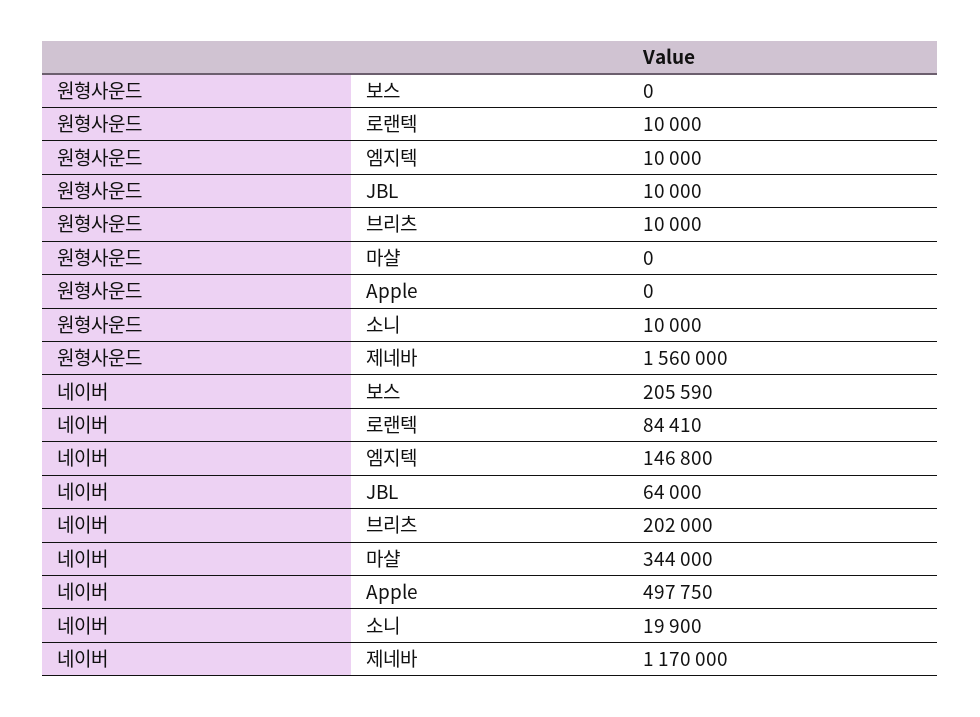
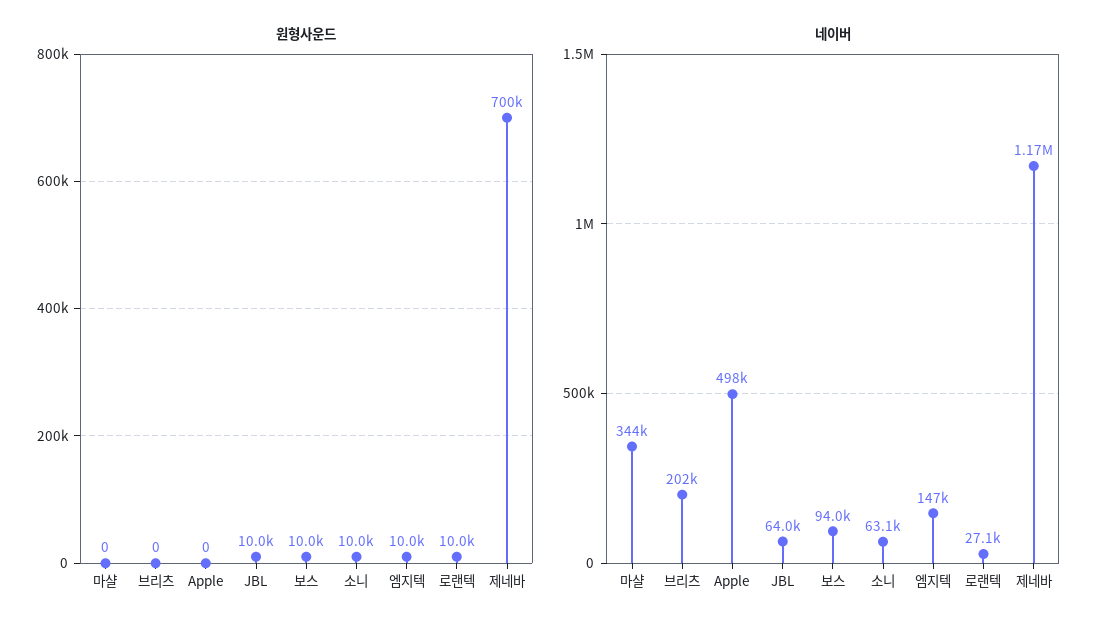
원형사운드, 보스: 0 -> 10000
원형사운드, 브리츠: 10000 -> 0
원형사운드, 제네바: 1560000 -> 700000
네이버, 보스: 205590 -> 94000
네이버, 로랜텍: 84410 -> 27100
네이버, 소니: 19900 -> 63100

